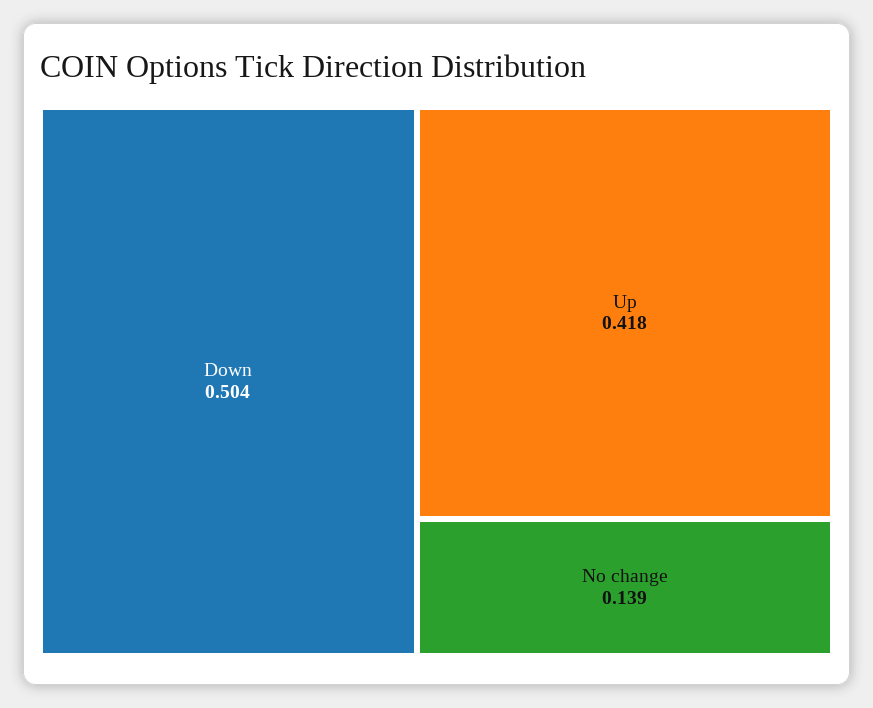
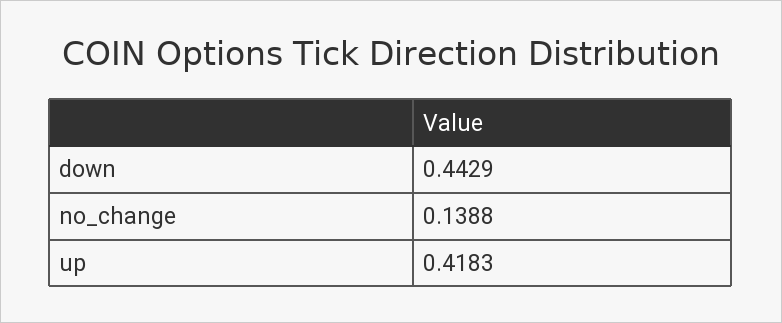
Down: 0.504 -> 0.4429

